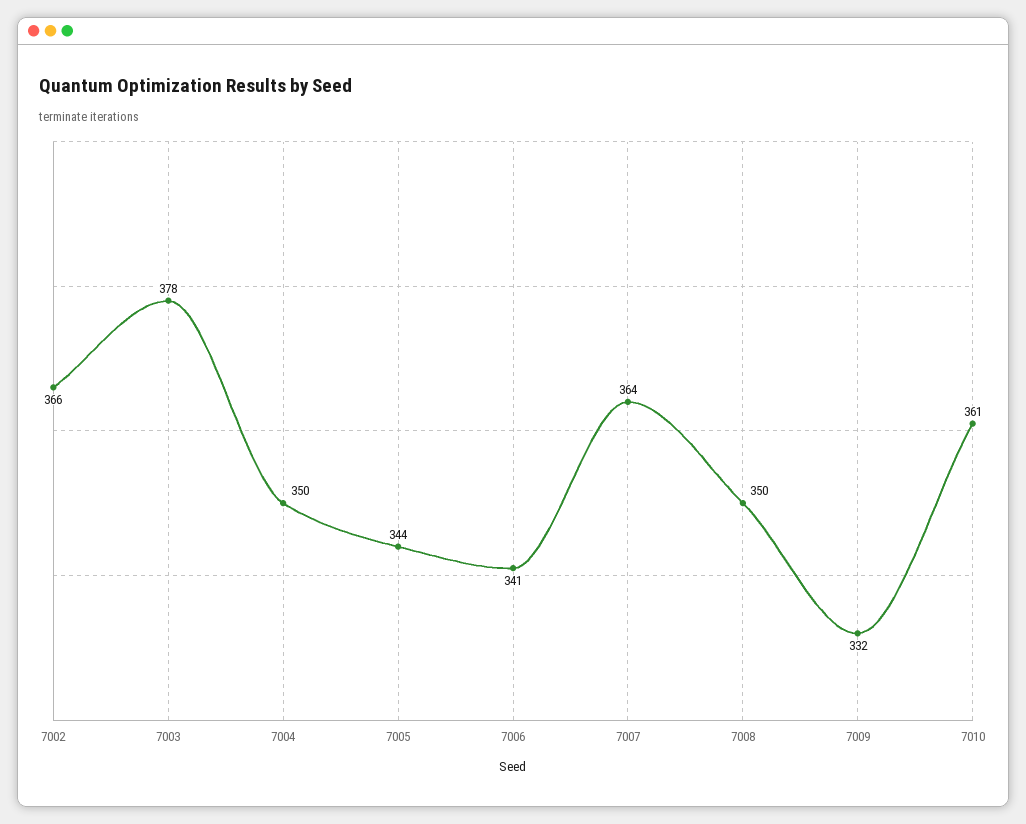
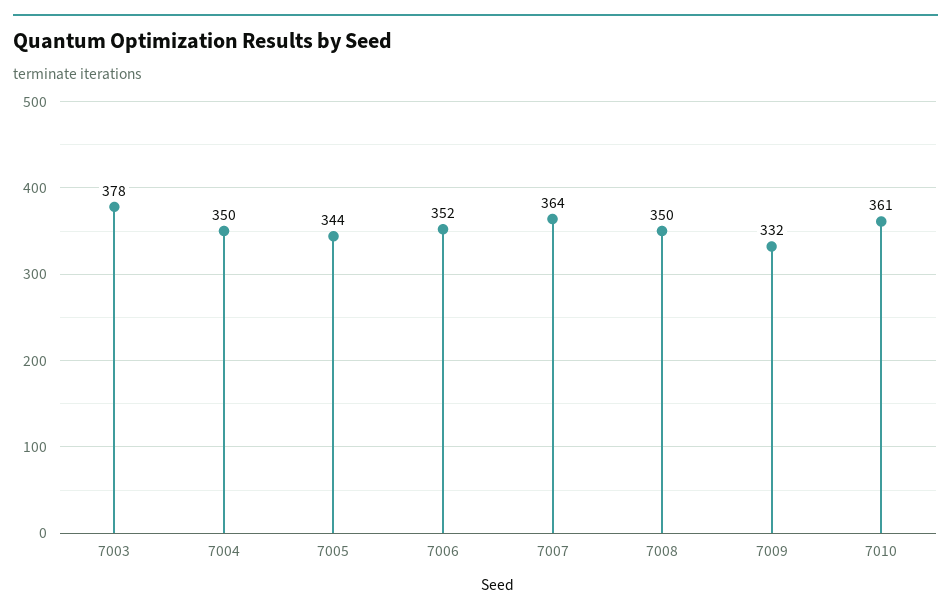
7002: 366 -> none
7006: 341 -> 352

